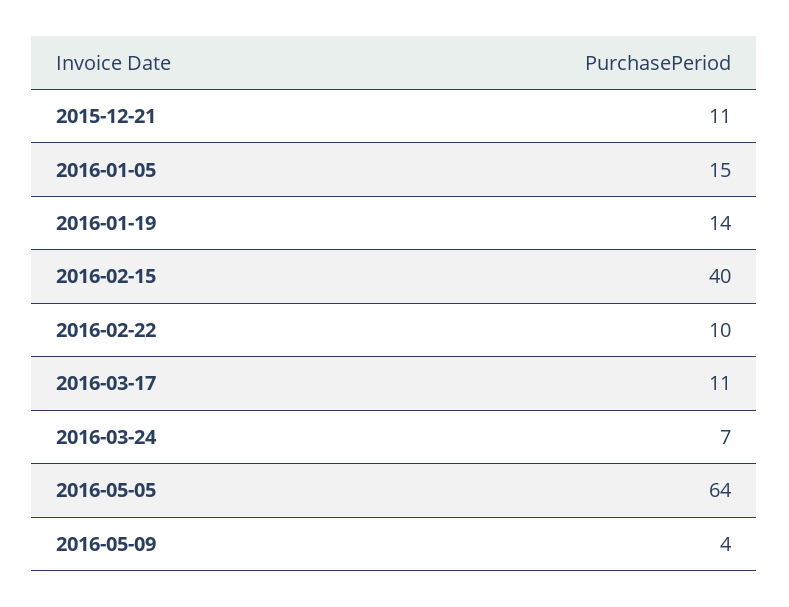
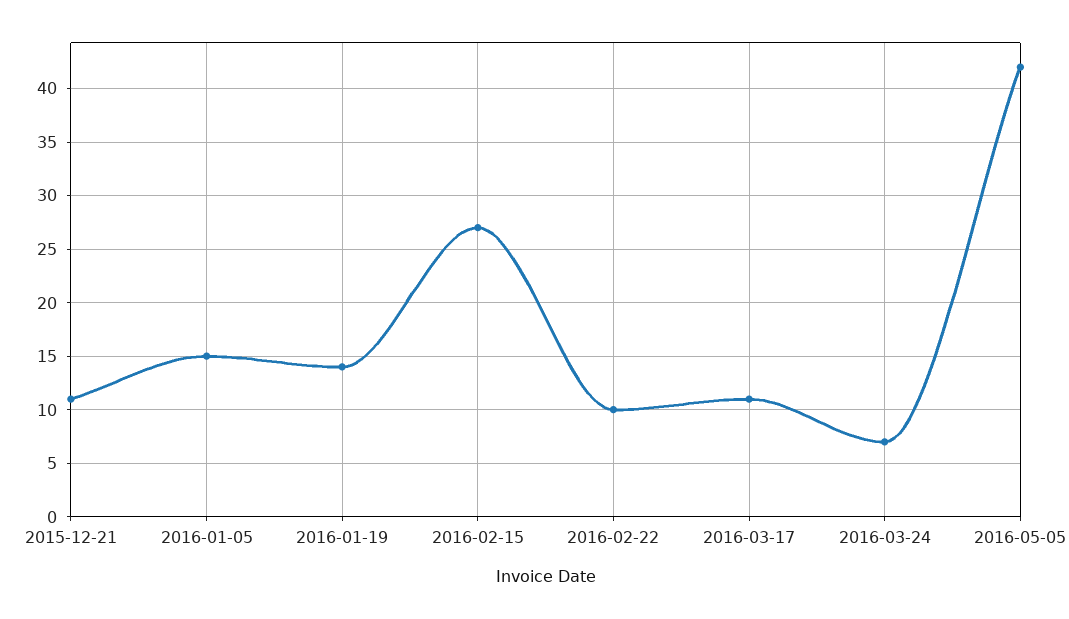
2016-02-15: 40 -> 27
2016-05-05: 64 -> 42
2016-05-09: 4 -> none

